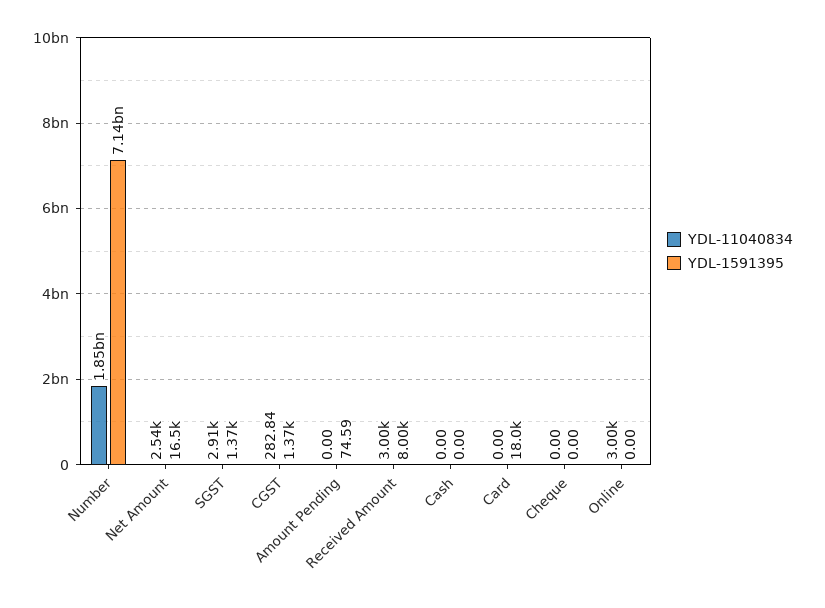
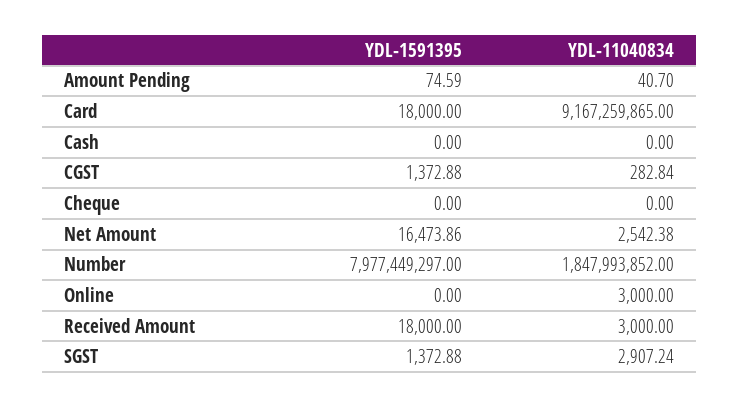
YDL-1591395, Number: 7140000000 -> 7977449297
YDL-11040834, Amount Pending: 0 -> 40.7
YDL-1591395, Received Amount: 8000 -> 18000
YDL-11040834, Card: 0 -> 9167259865

